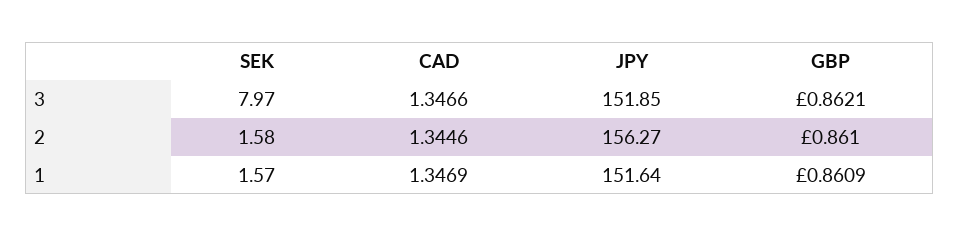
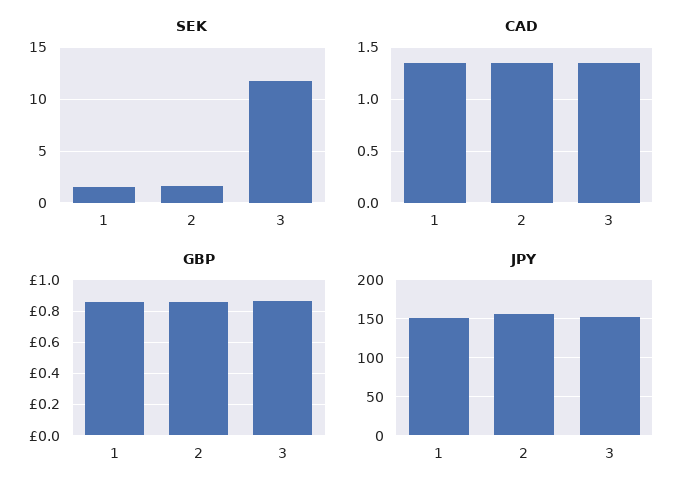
SEK, 3: 7.97 -> 12

